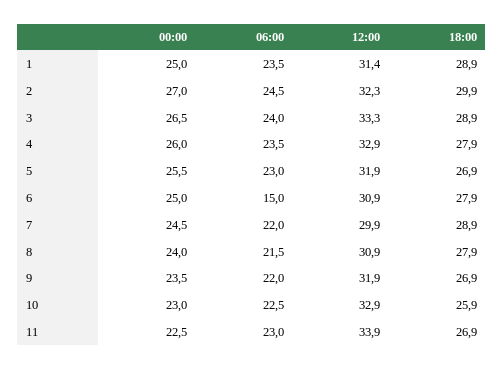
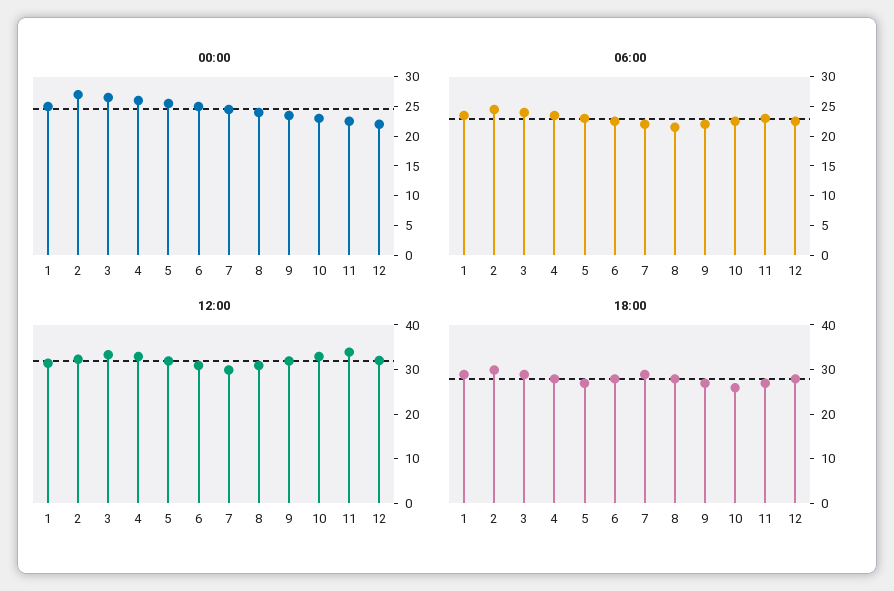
06:00, 6: 15 -> 22.5
00:00, 12: none -> 22.5
06:00, 12: none -> 22.5
12:00, 12: none -> 32
18:00, 12: none -> 28

